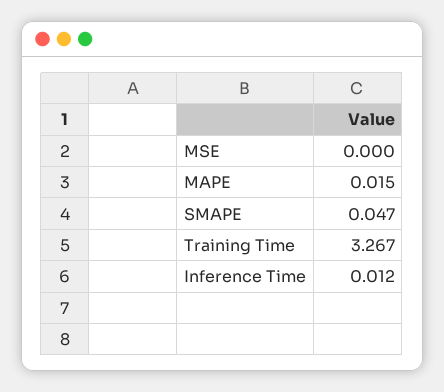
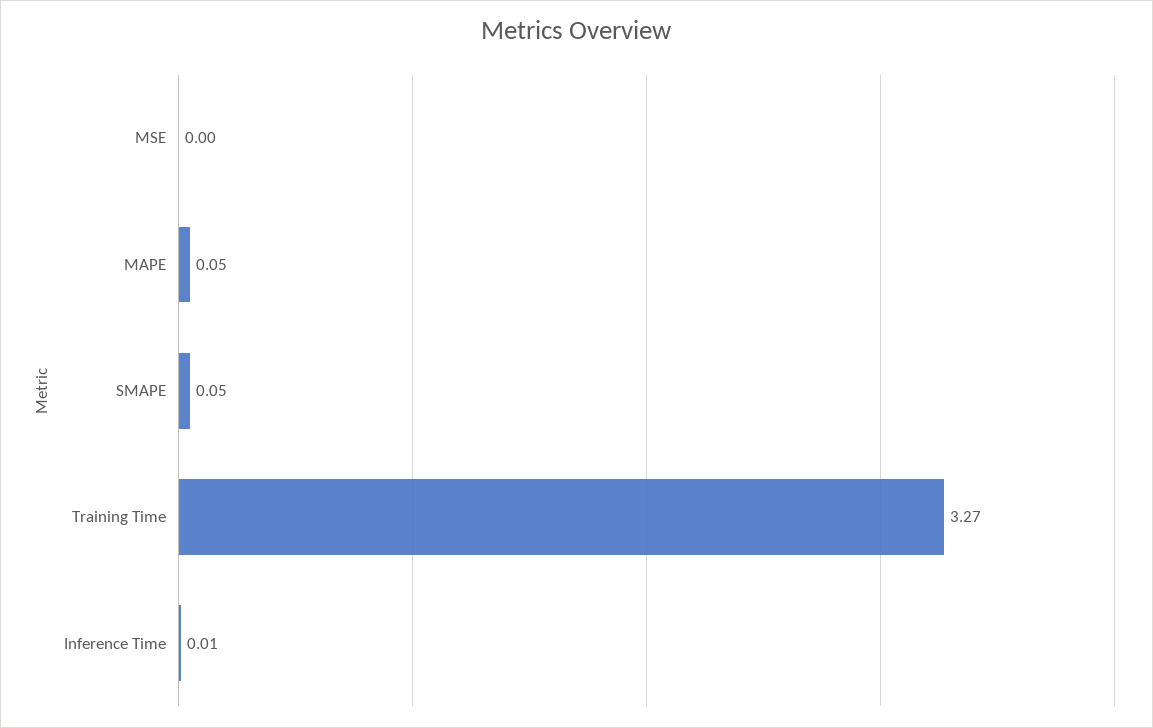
MAPE: 0.015 -> 0.05

